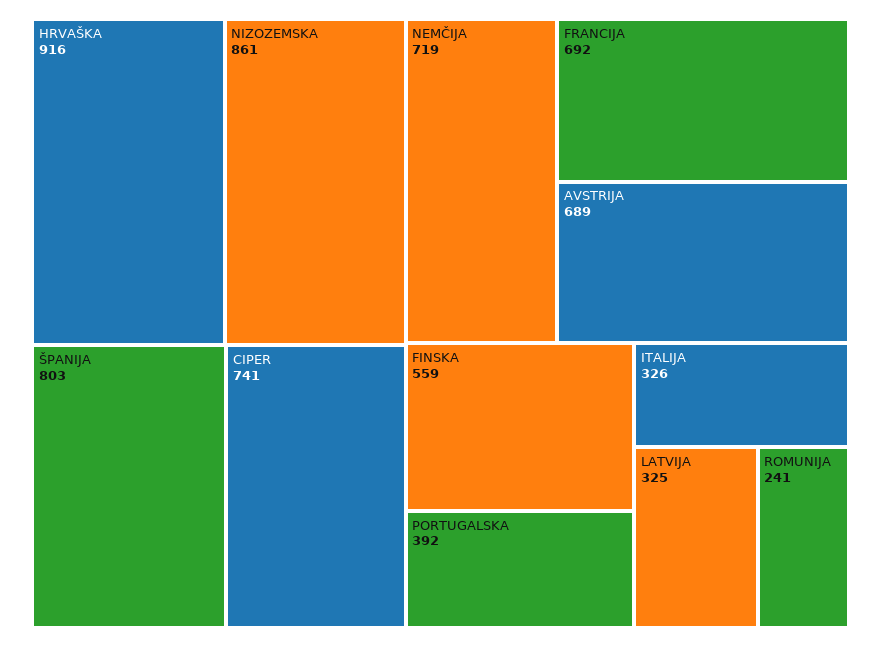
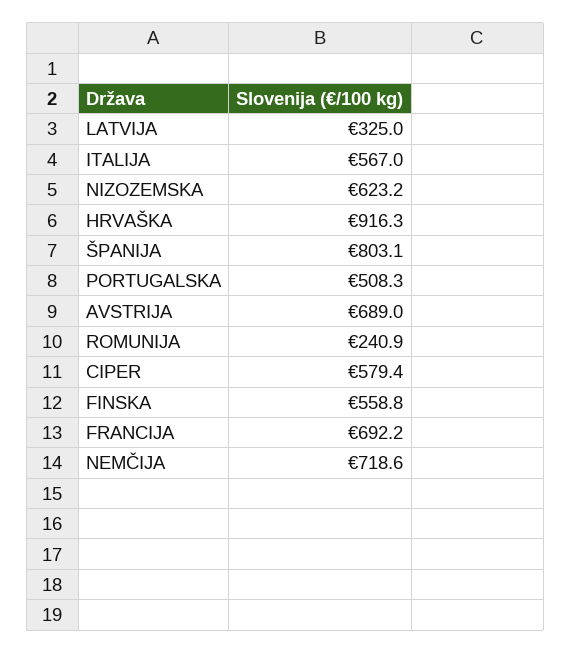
NIZOZEMSKA: 861 -> 623.2
CIPER: 741 -> 579.4
PORTUGALSKA: 392 -> 508.3
ITALIJA: 326 -> 567

